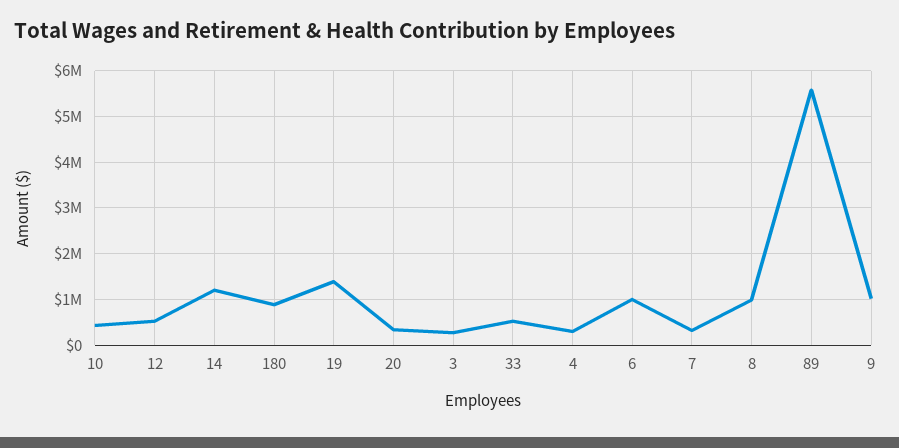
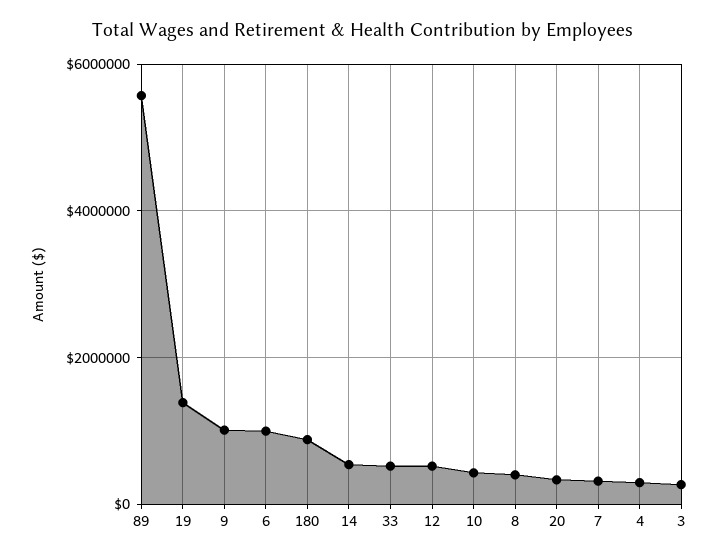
14: 1200000 -> 600000
8: 1000000 -> 400000

